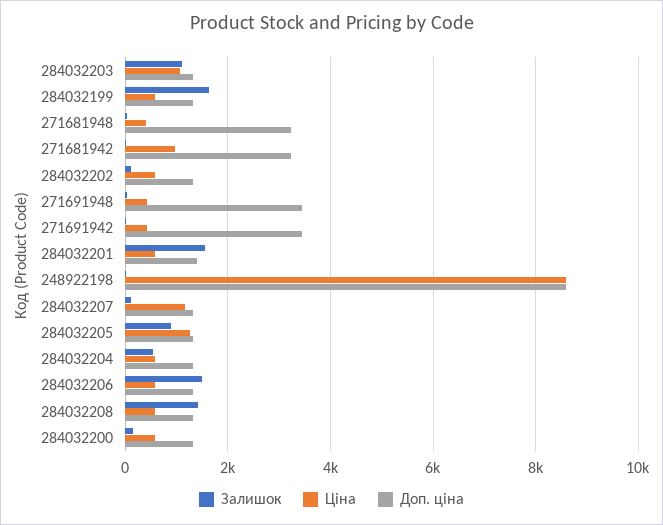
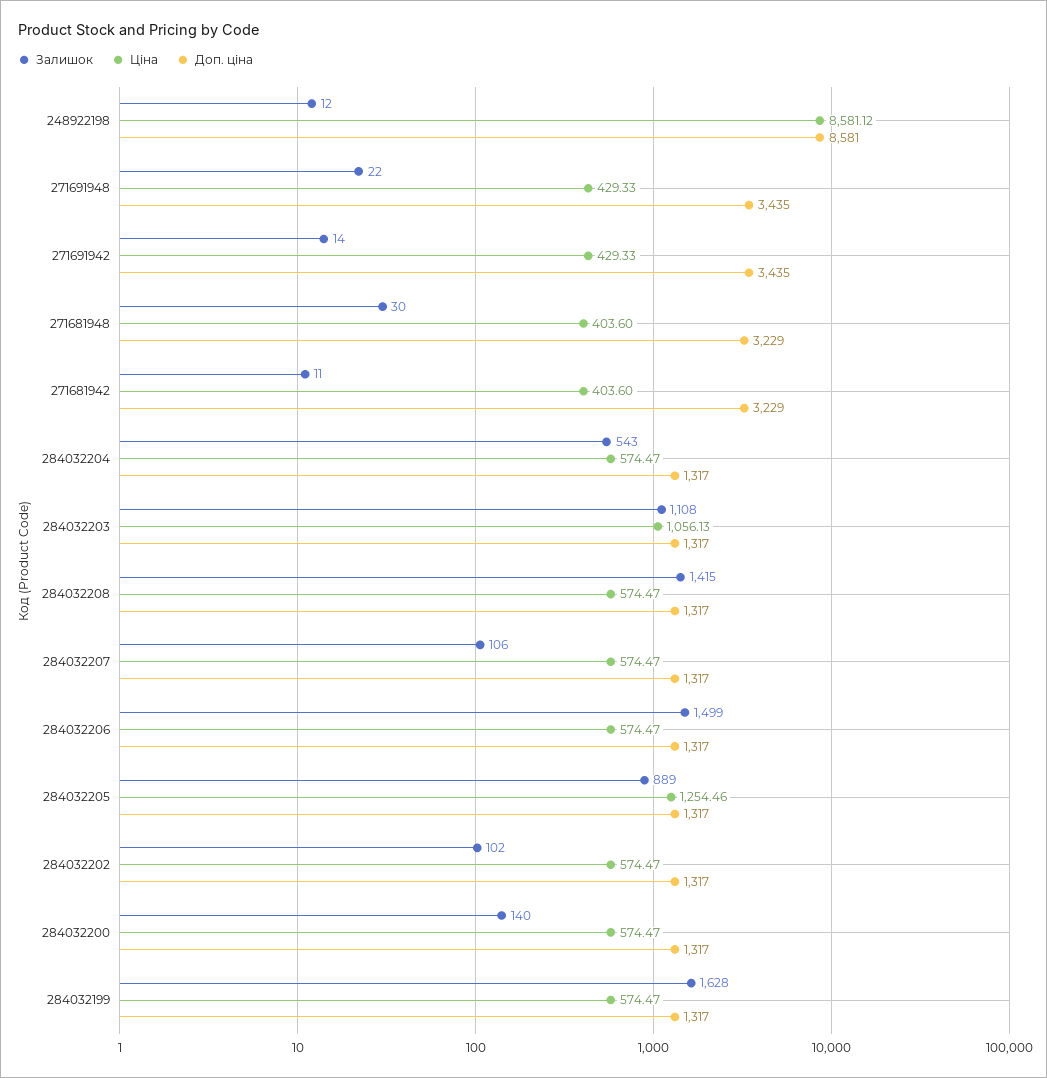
Ціна, 271681942: 1000 -> 403.6
Залишок, 284032201: 1600 -> none
Ціна, 284032201: 600 -> none
Доп. ціна, 284032201: 1400 -> none
Ціна, 284032207: 1200 -> 574.47

